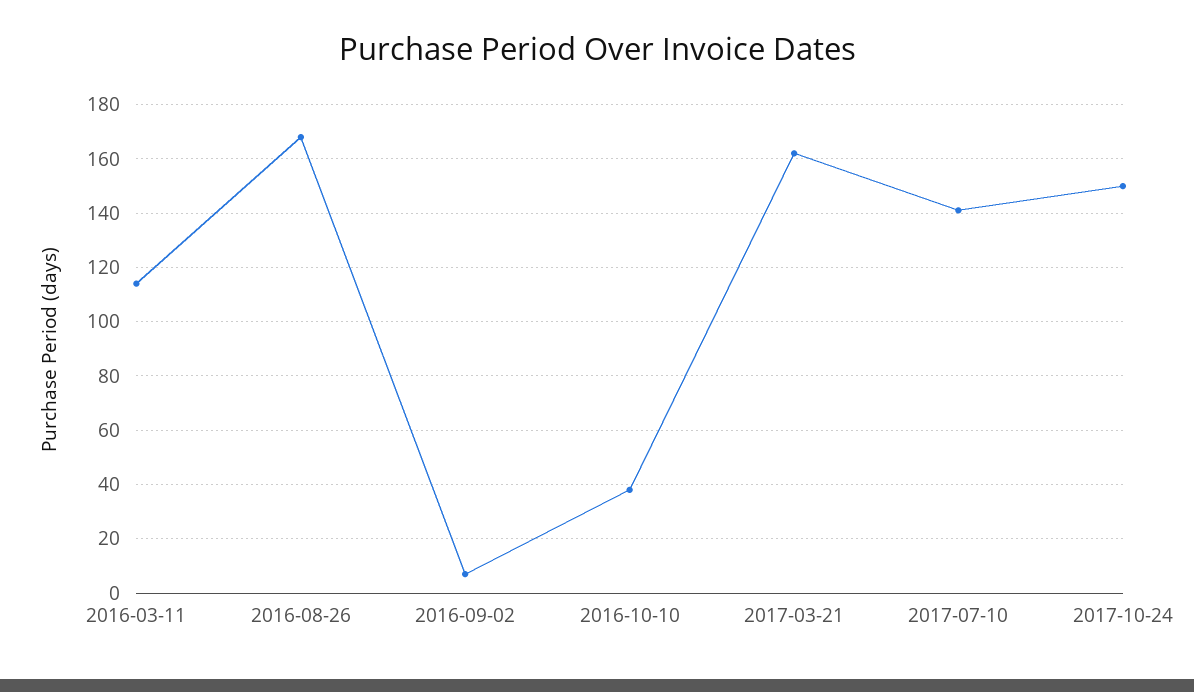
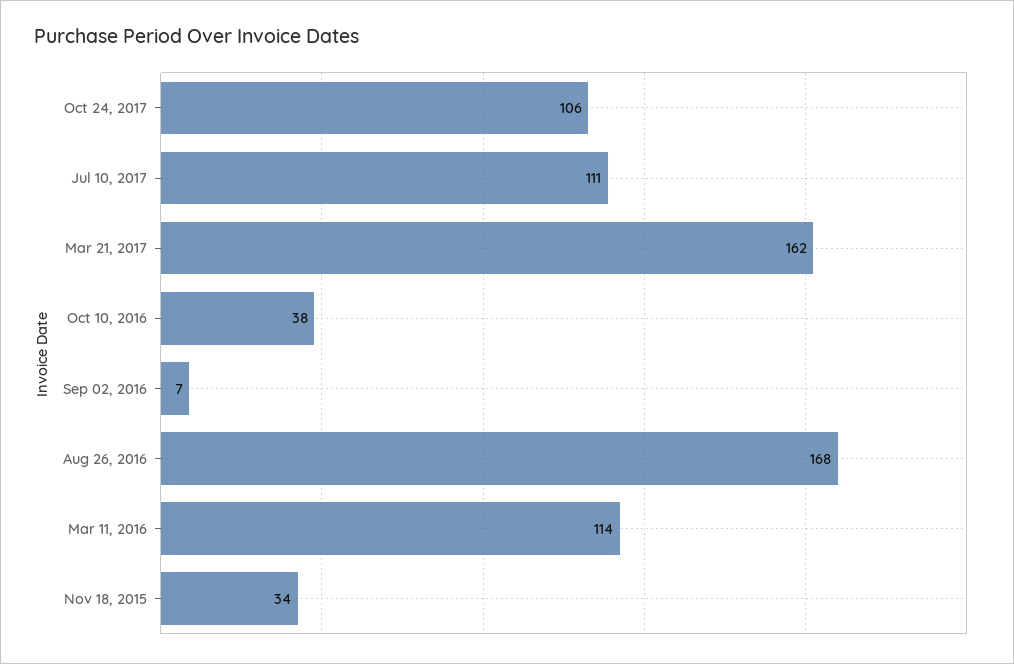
2017-07-10: 140 -> 111
2017-10-24: 150 -> 106
Nov 18, 2015: none -> 34

